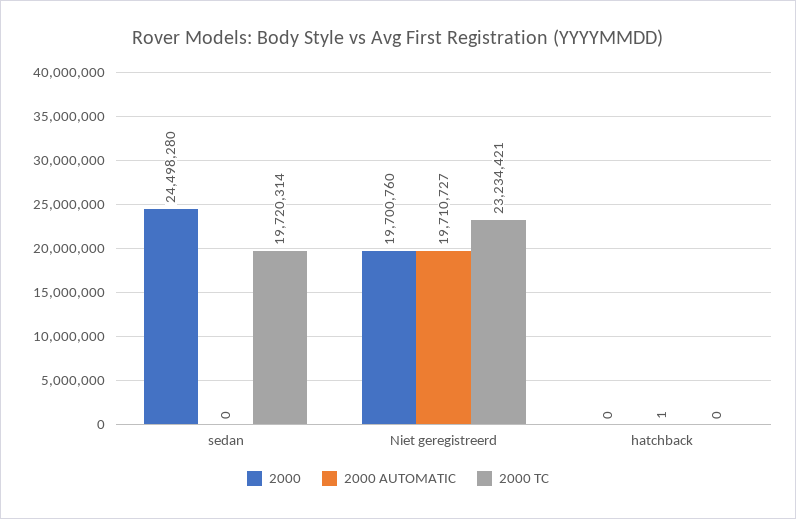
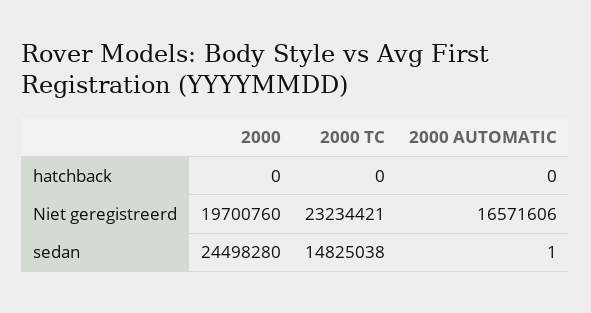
2000 AUTOMATIC, sedan: 0 -> 1
2000 TC, sedan: 19720314 -> 14825038
2000 AUTOMATIC, Niet geregistreerd: 19710727 -> 16571606
2000 AUTOMATIC, hatchback: 1 -> 0

